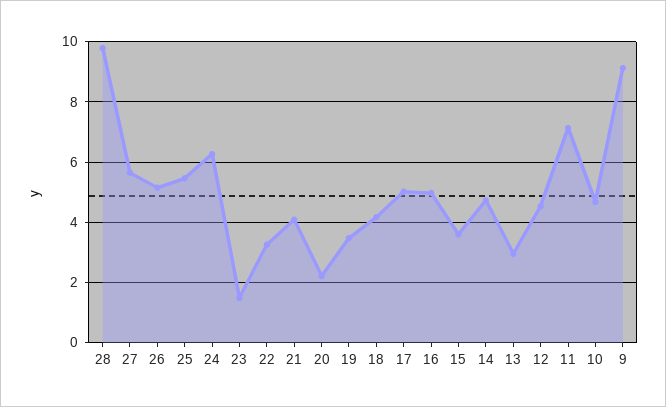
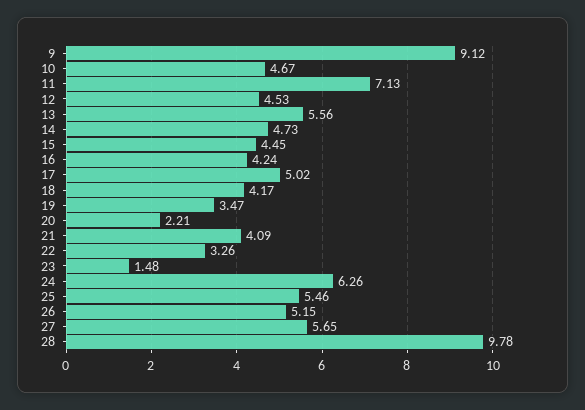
16: 5 -> 4.24
15: 3.6 -> 4.45
13: 3 -> 5.56

